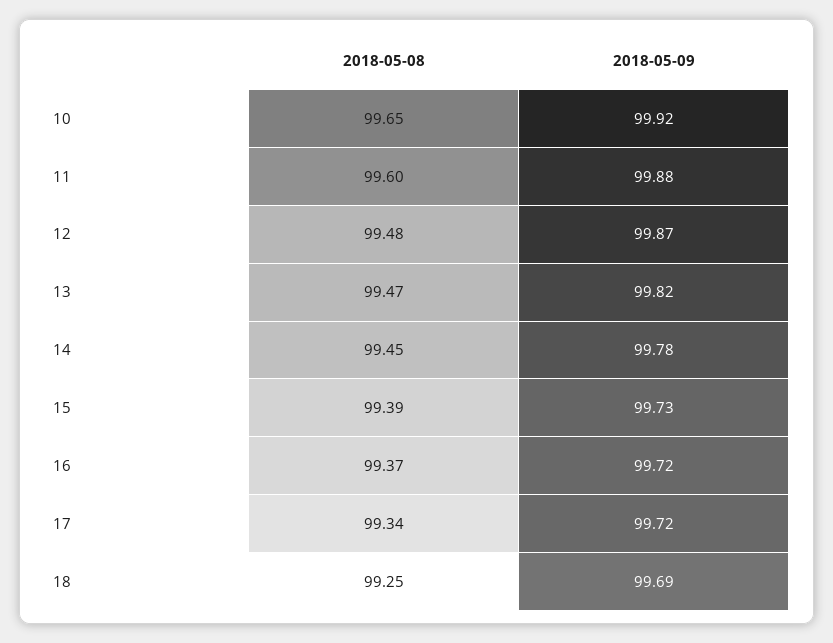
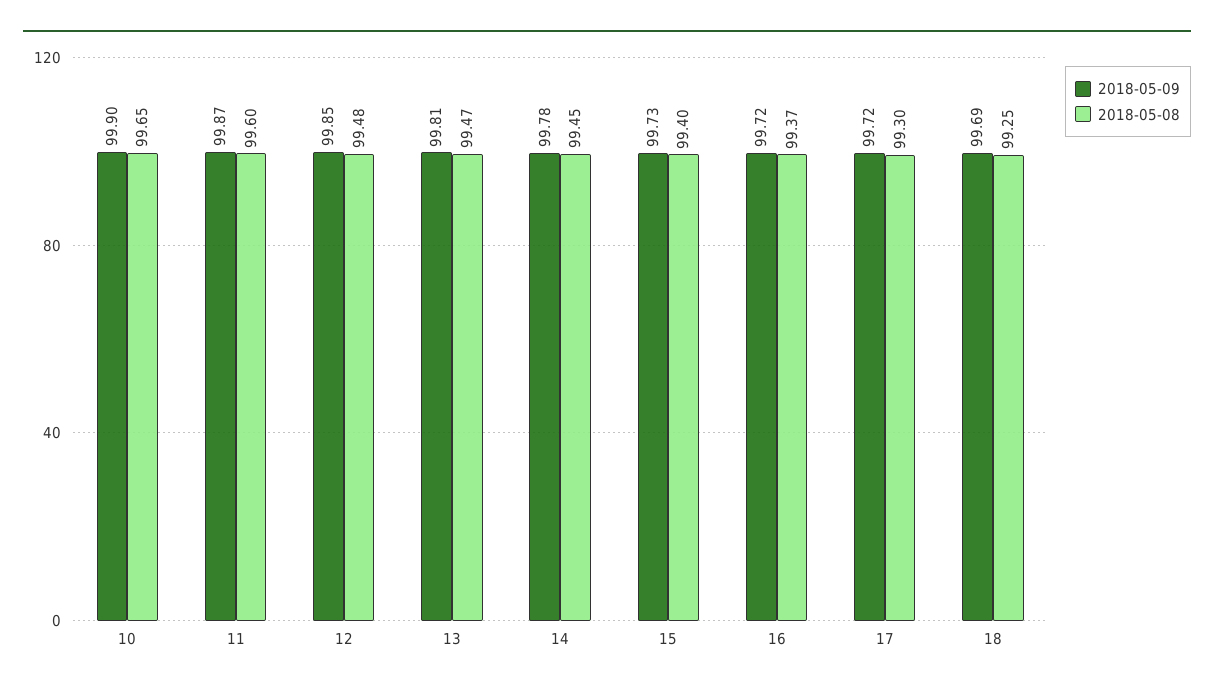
2018-05-09, 10: 99.92 -> 99.9
2018-05-09, 11: 99.88 -> 99.87
2018-05-09, 12: 99.87 -> 99.85
2018-05-09, 13: 99.82 -> 99.81
2018-05-08, 15: 99.39 -> 99.4
2018-05-08, 17: 99.34 -> 99.3

